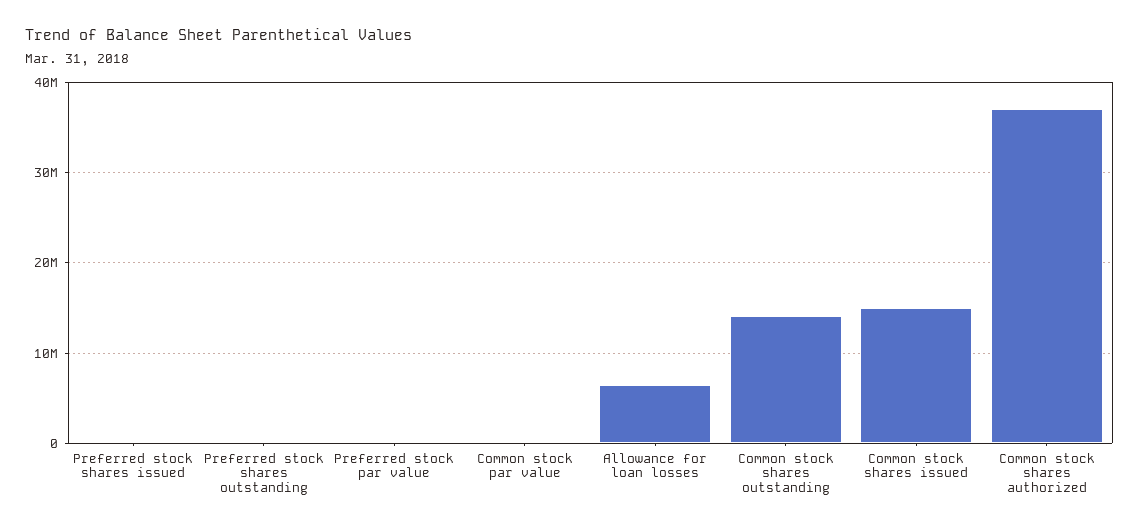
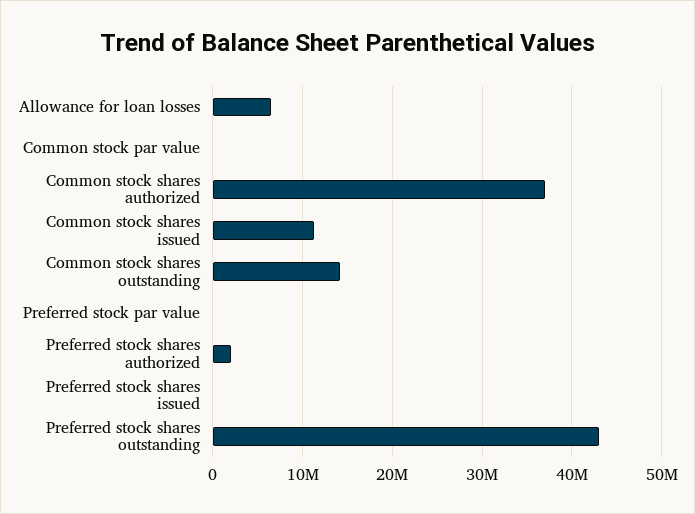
Preferred stock shares outstanding: 0 -> 43000000
Common stock shares issued: 15000000 -> 11000000
Preferred stock shares authorized: none -> 2000000

